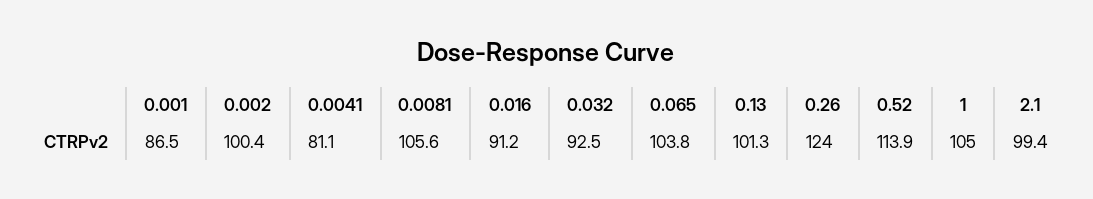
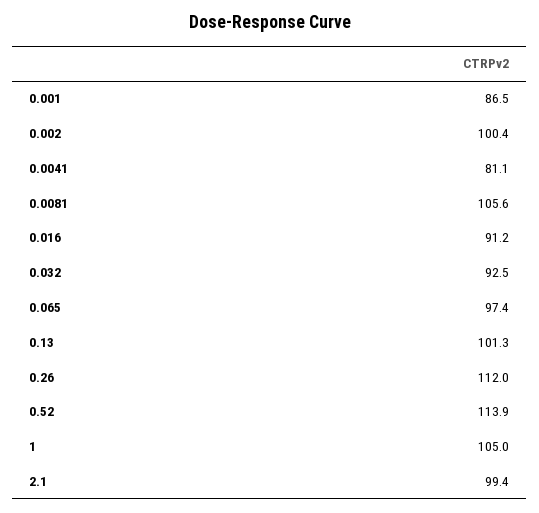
0.065: 103.8 -> 97.4
0.26: 124 -> 112

